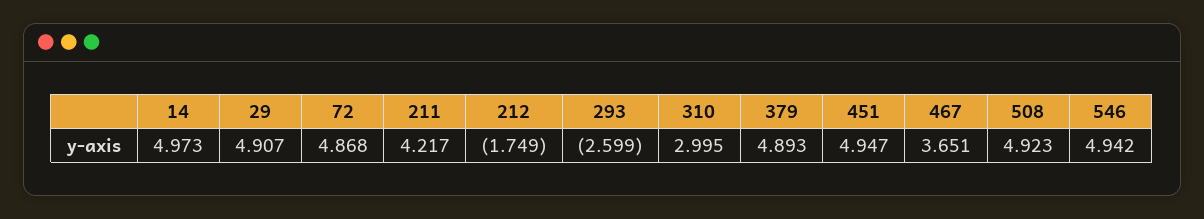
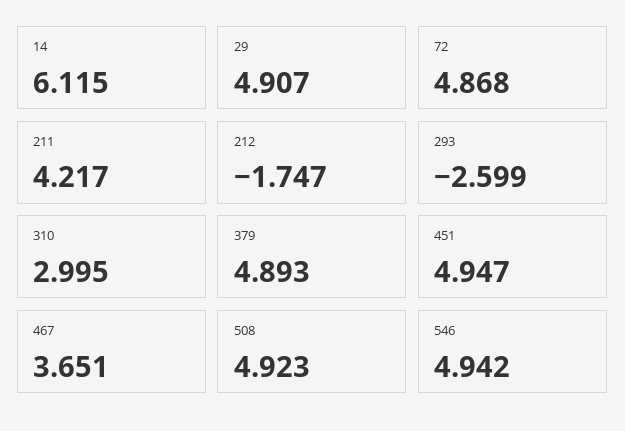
14: 4.973 -> 6.115
212: -1.749 -> -1.747

